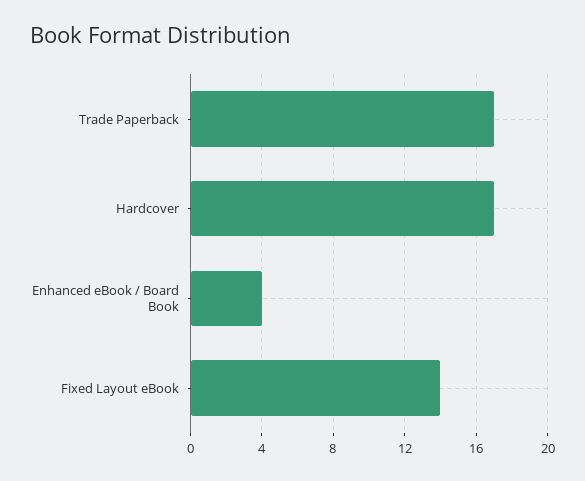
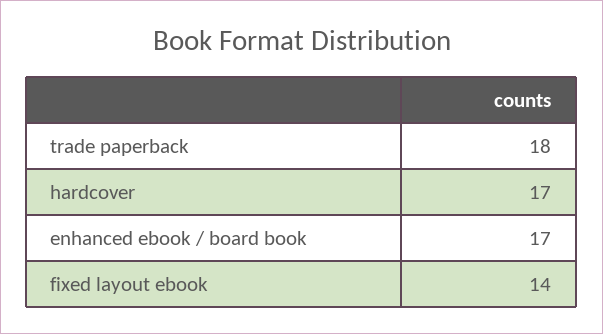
Trade Paperback: 17 -> 18
Enhanced eBook / Board Book: 4 -> 17

